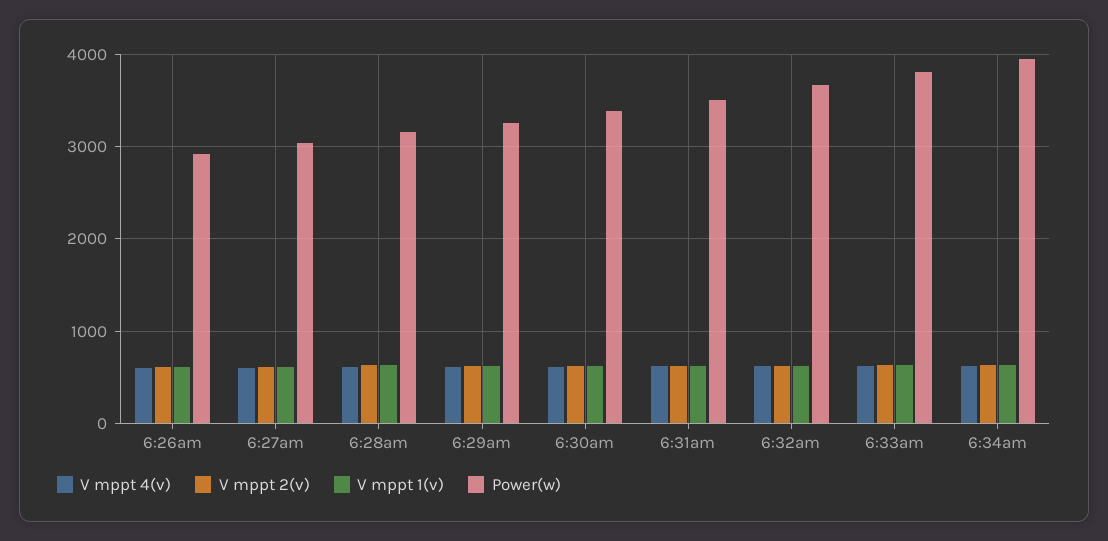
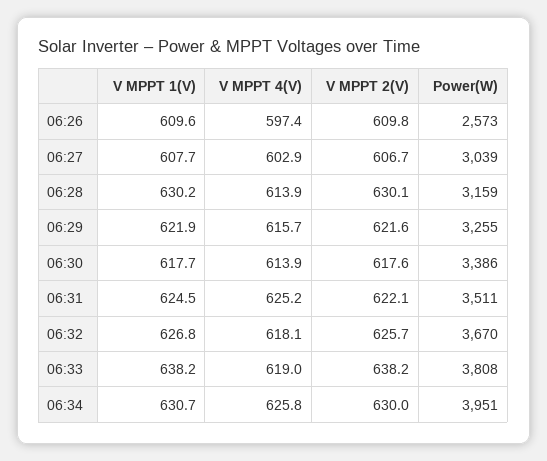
Power(w), 6:26am: 2900 -> 2573

